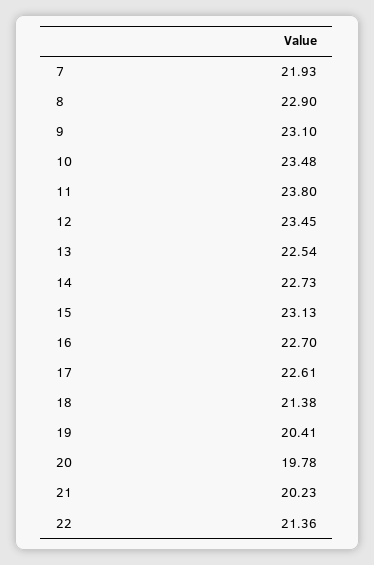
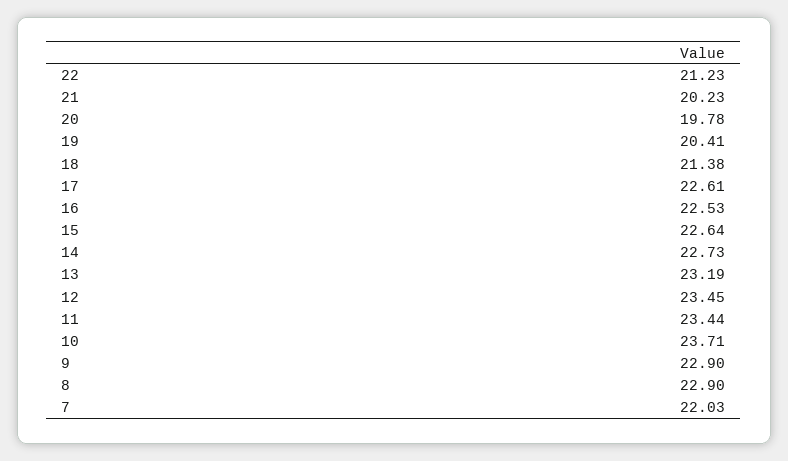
7: 21.93 -> 22.03
9: 23.1 -> 22.9
10: 23.48 -> 23.71
11: 23.8 -> 23.44
13: 22.54 -> 23.19
15: 23.13 -> 22.64
16: 22.7 -> 22.53
22: 21.36 -> 21.23

